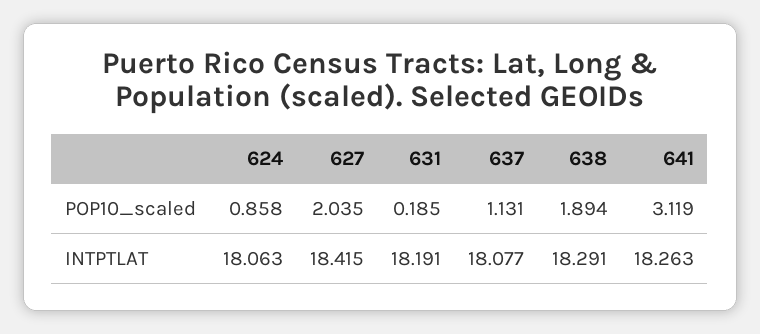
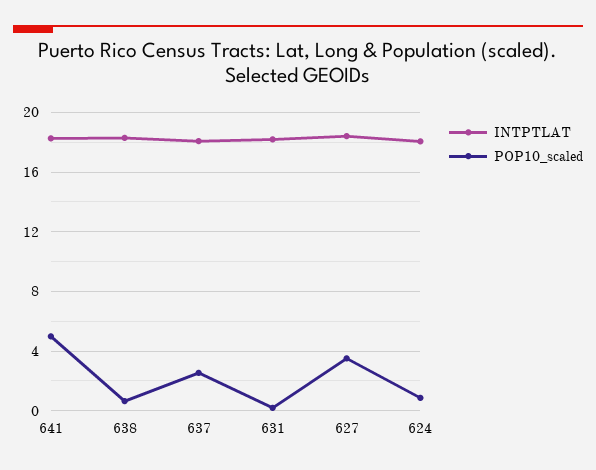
POP10_scaled, 627: 2.035 -> 3.5
POP10_scaled, 637: 1.131 -> 2.5
POP10_scaled, 638: 1.894 -> 0.5
POP10_scaled, 641: 3.119 -> 5

